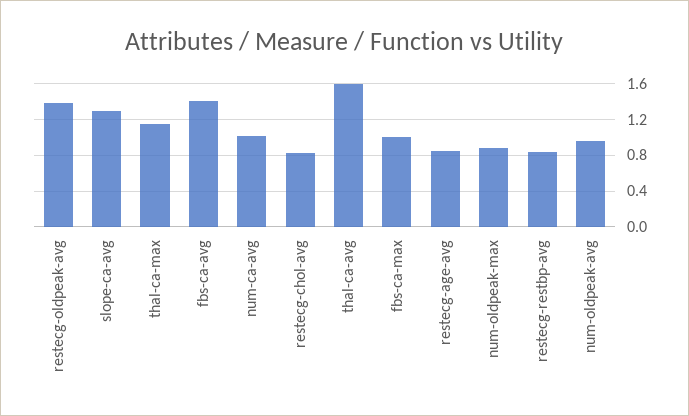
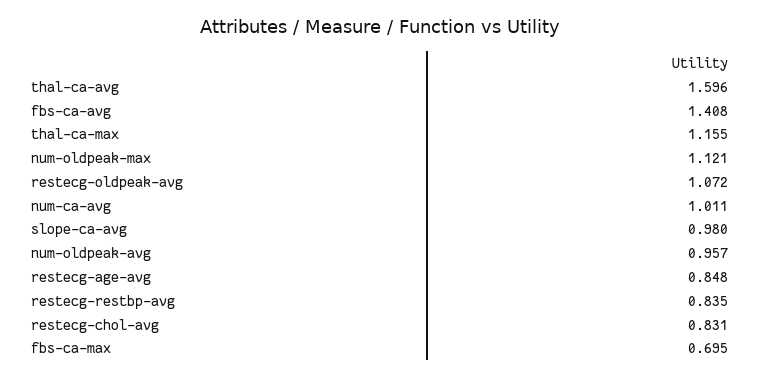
restecg-oldpeak-avg: 1.4 -> 1.072
slope-ca-avg: 1.3 -> 0.98
fbs-ca-max: 1 -> 0.695
num-oldpeak-max: 0.9 -> 1.121

